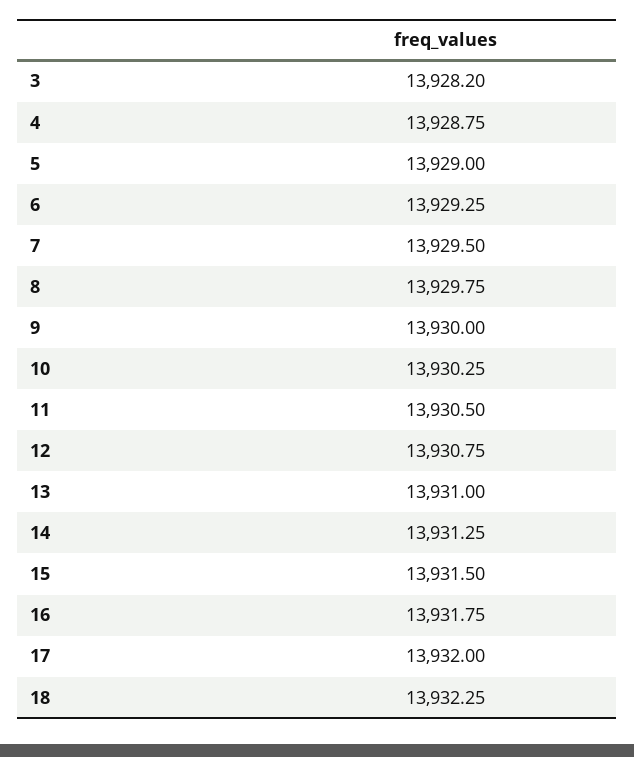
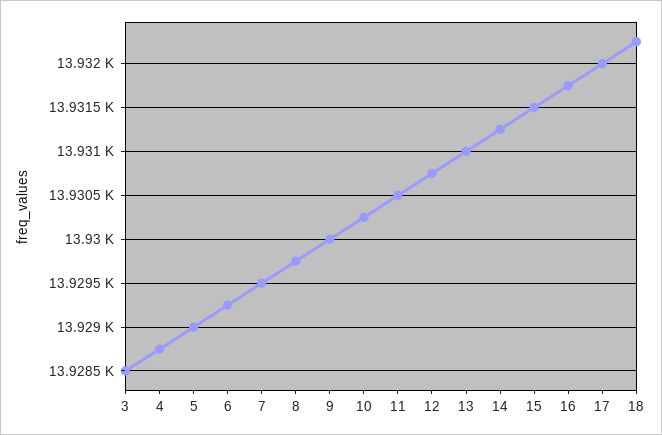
3: 13928.2 -> 13928.5

